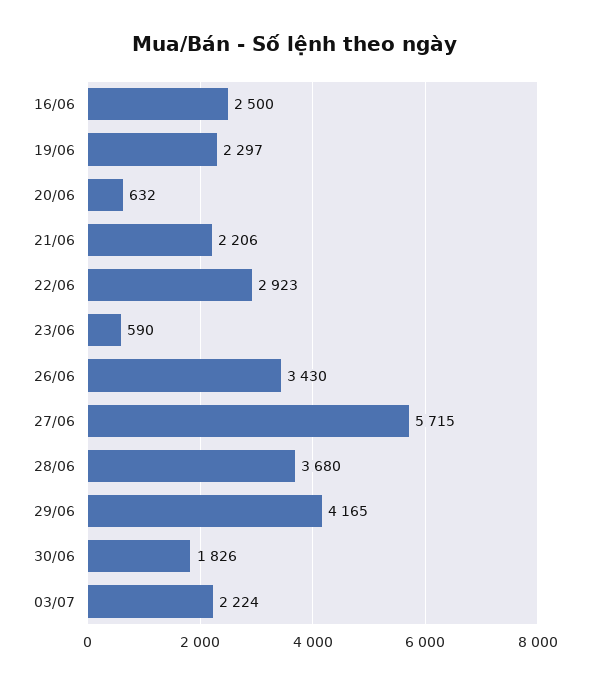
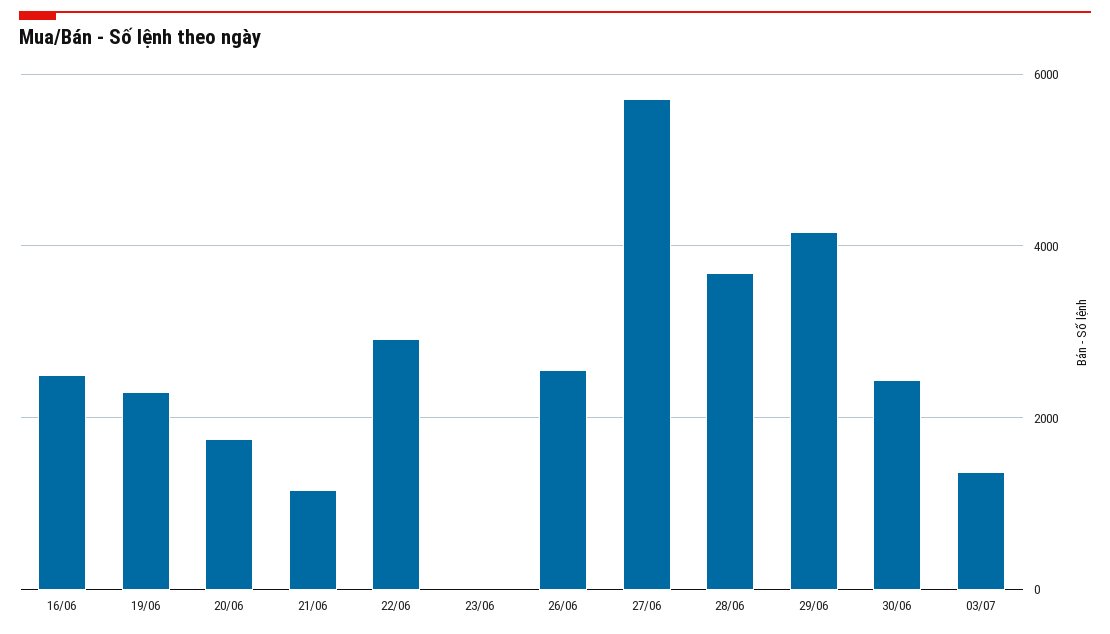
20/06: 632 -> 1800
21/06: 2206 -> 1200
23/06: 590 -> 0
26/06: 3430 -> 2600
30/06: 1826 -> 2400
03/07: 2224 -> 1400

